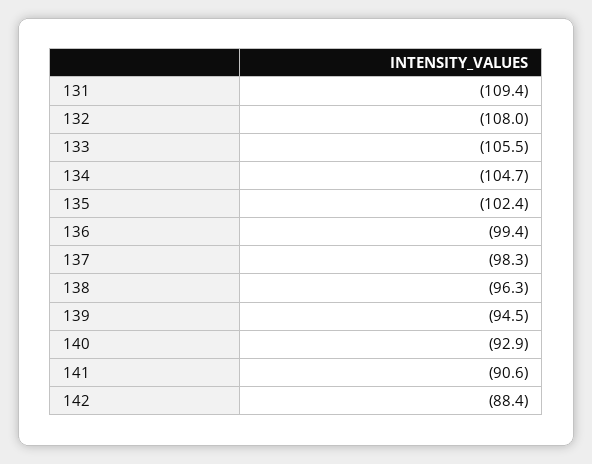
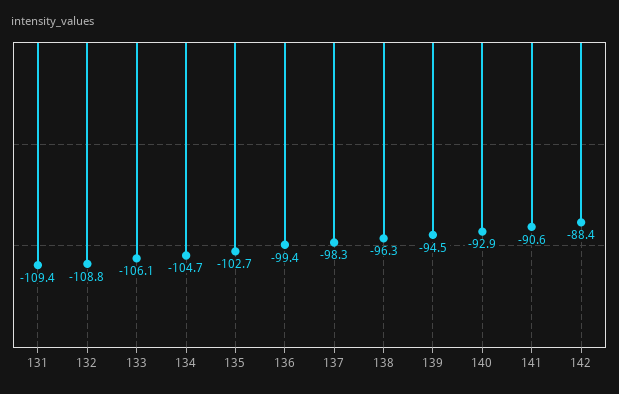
132: -108 -> -108.8
133: -105.5 -> -106.1
135: -102.4 -> -102.7

